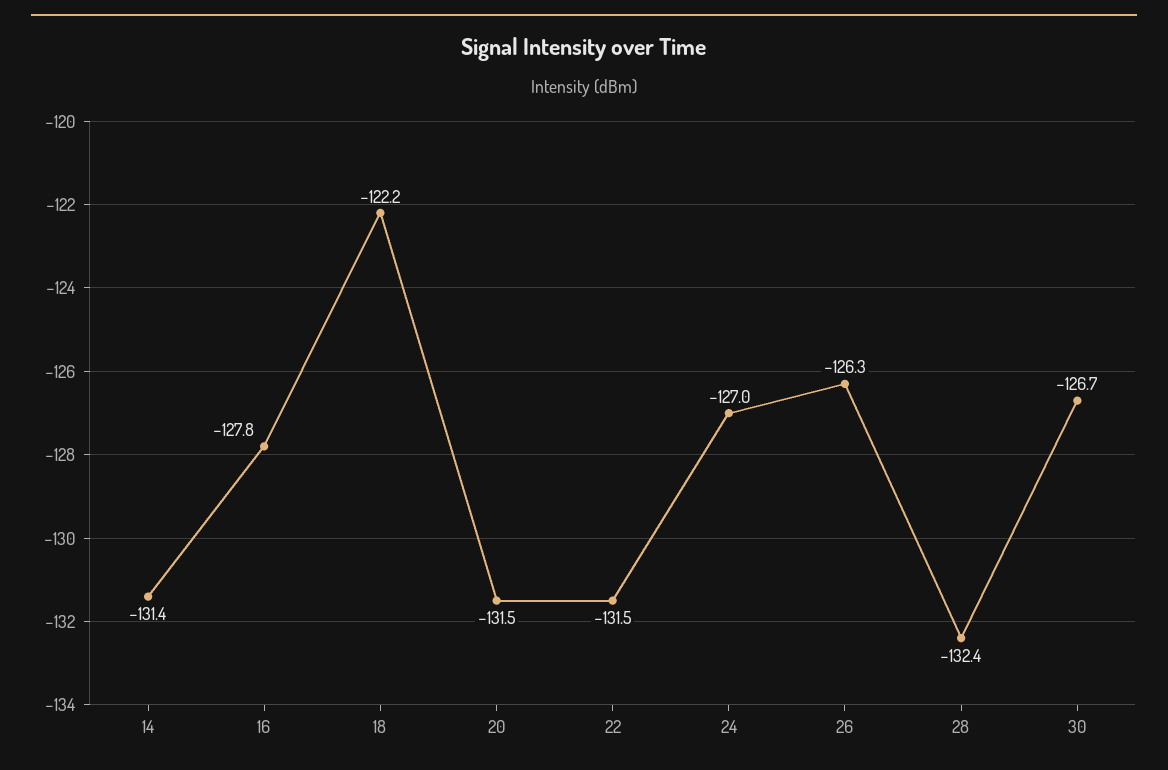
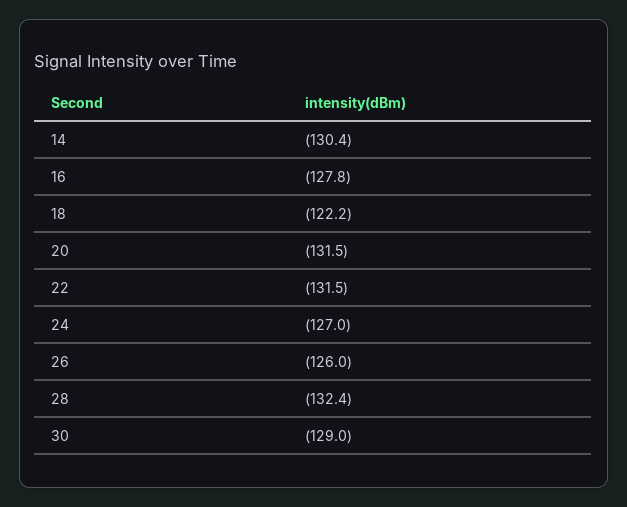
14: -131.4 -> -130.4
26: -126.3 -> -126
30: -126.7 -> -129

